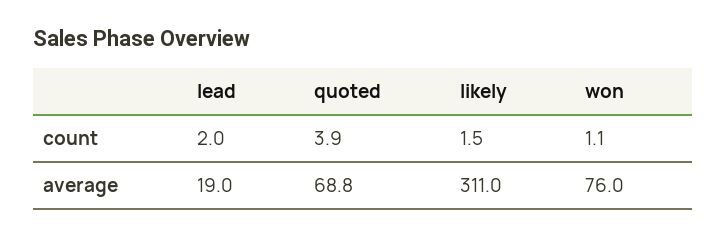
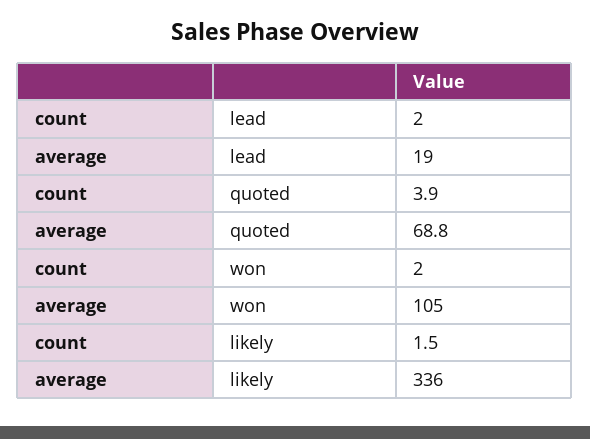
won, count: 1.1 -> 2
likely, average: 311 -> 336
won, average: 76 -> 105

